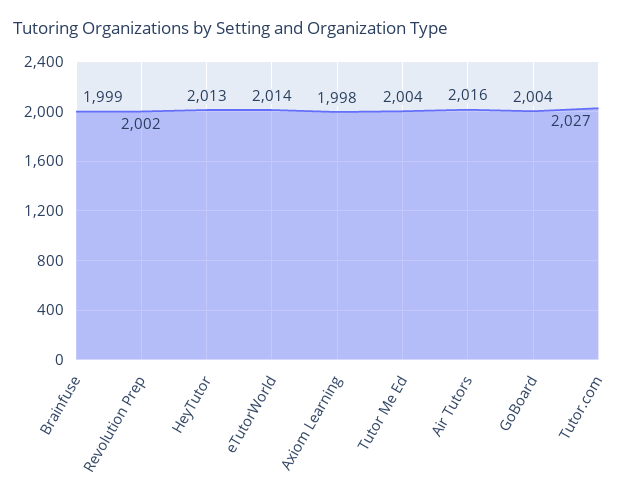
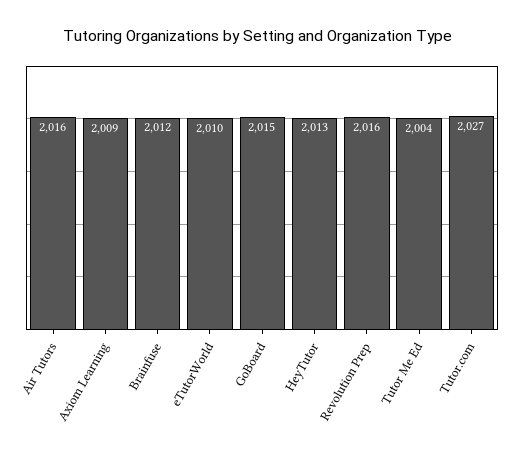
Brainfuse: 1999 -> 2012
Revolution Prep: 2002 -> 2016
eTutorWorld: 2014 -> 2010
Axiom Learning: 1998 -> 2009
GoBoard: 2004 -> 2015

